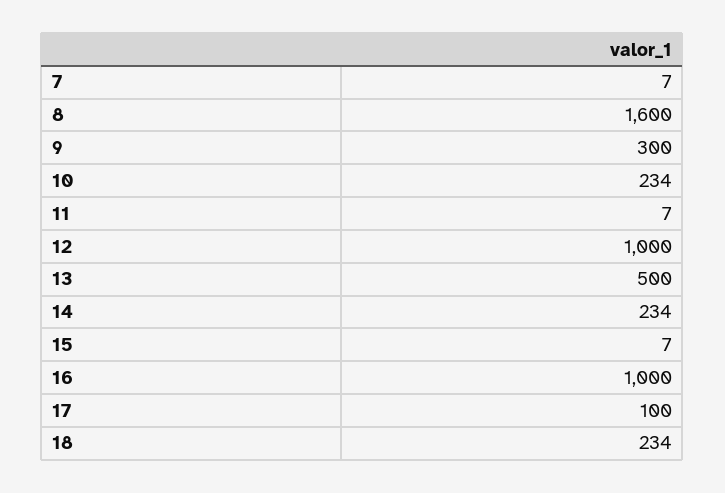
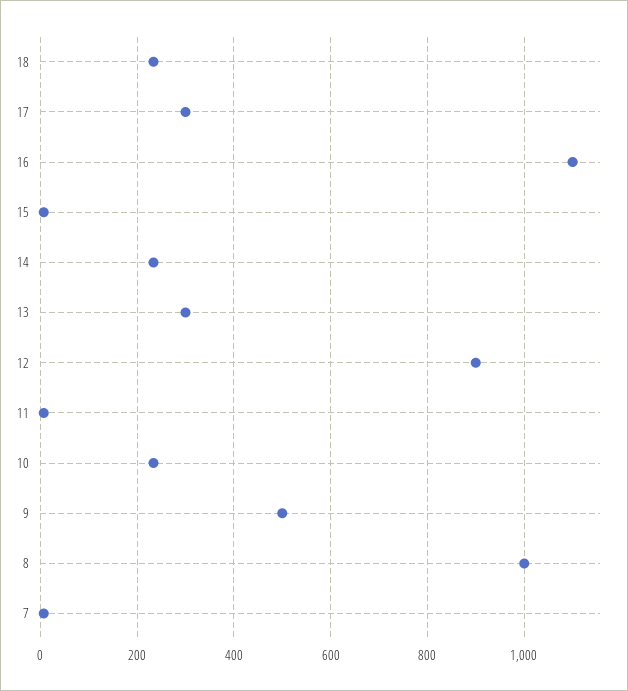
8: 1600 -> 1000
9: 300 -> 500
12: 1000 -> 900
13: 500 -> 300
16: 1000 -> 1100
17: 100 -> 300

